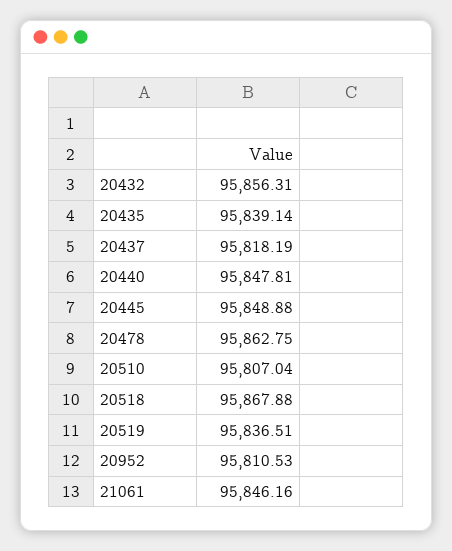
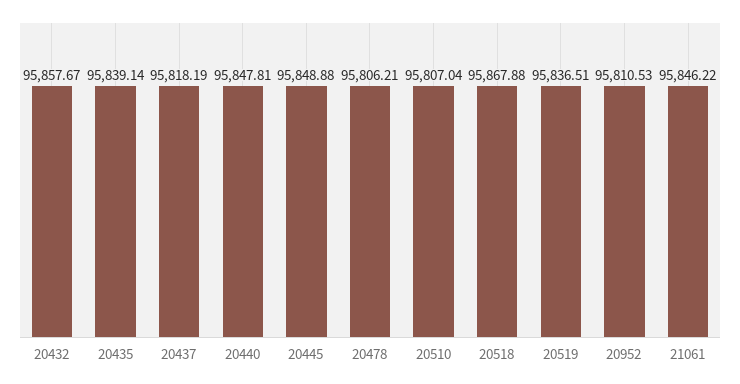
20432: 95856.31 -> 95857.67
20478: 95862.75 -> 95806.21
21061: 95846.16 -> 95846.22

